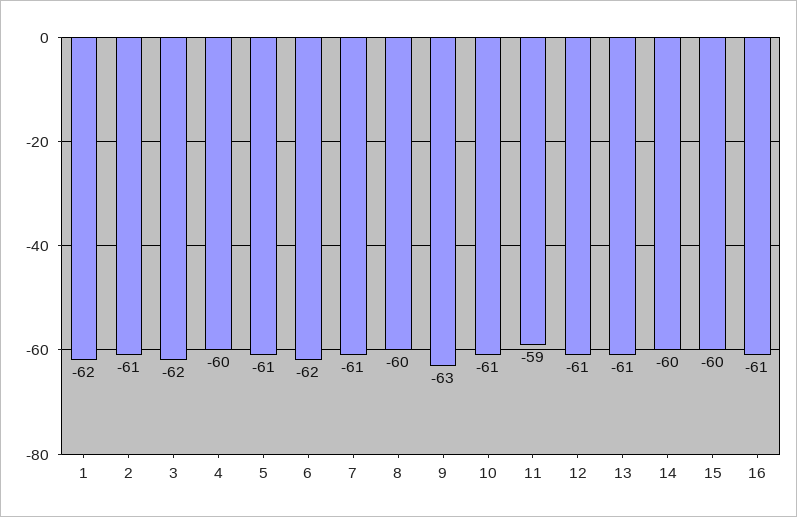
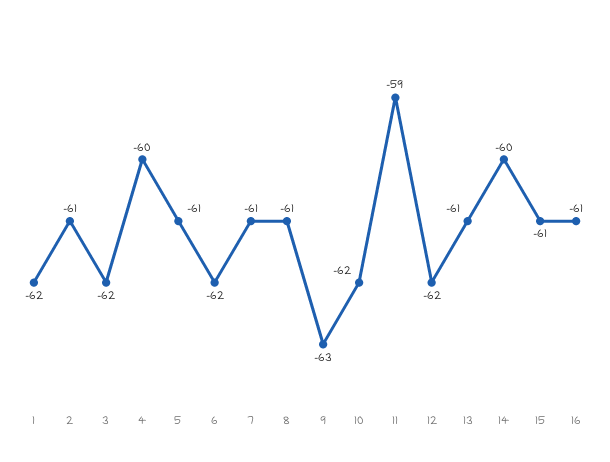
8: -60 -> -61
10: -61 -> -62
12: -61 -> -62
15: -60 -> -61

